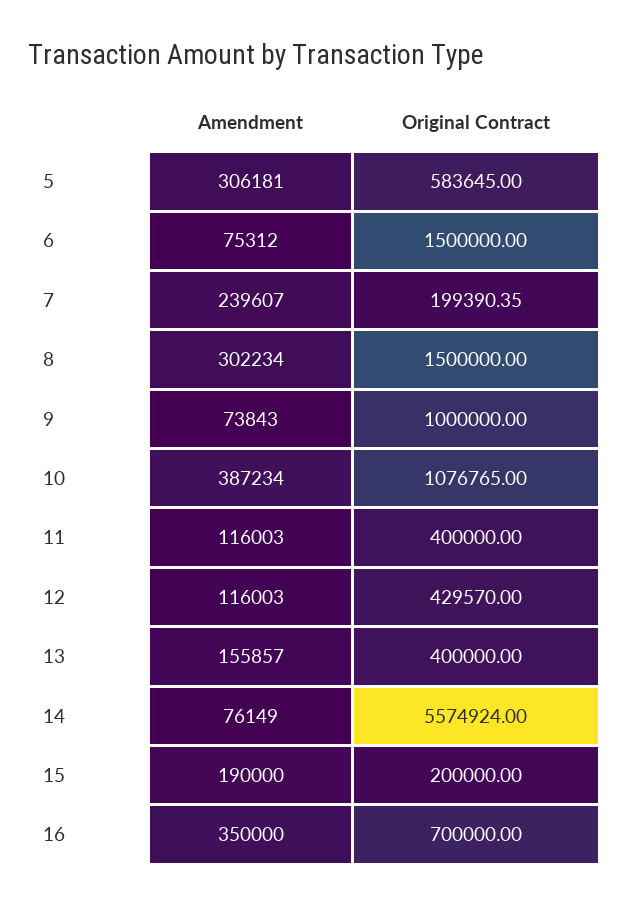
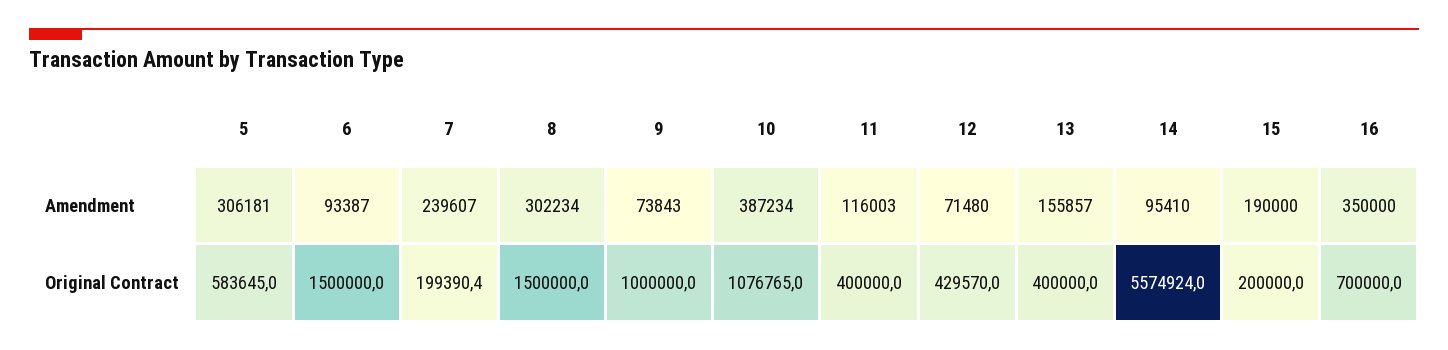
Amendment, 6: 75312 -> 93387
Amendment, 12: 116003 -> 71480
Amendment, 14: 76149 -> 95410

